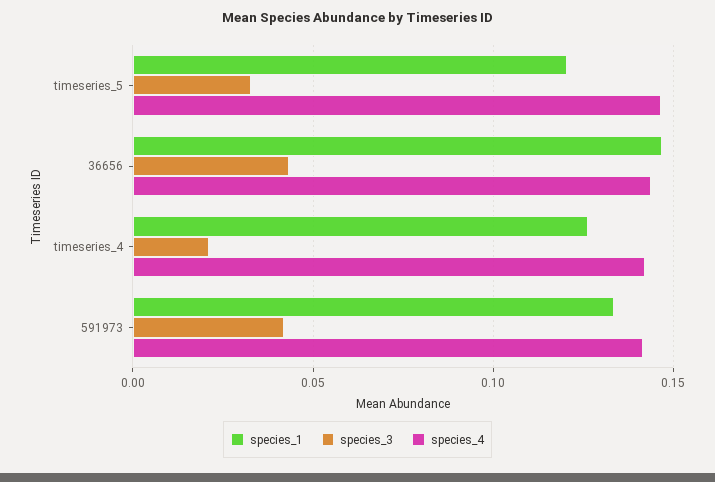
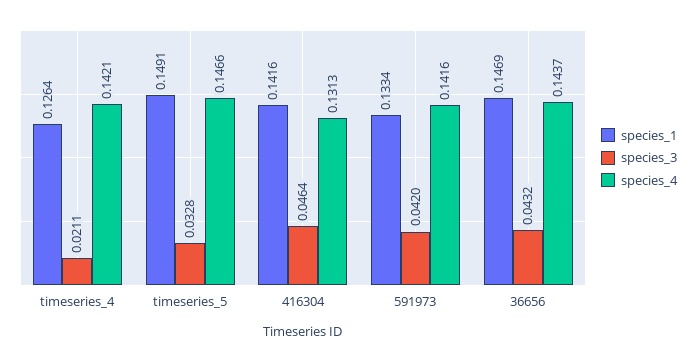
species_1, timeseries_5: 0.12 -> 0.1491
species_1, 416304: none -> 0.1416
species_3, 416304: none -> 0.0464
species_4, 416304: none -> 0.1313

